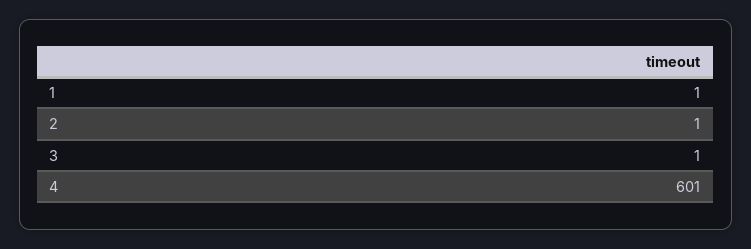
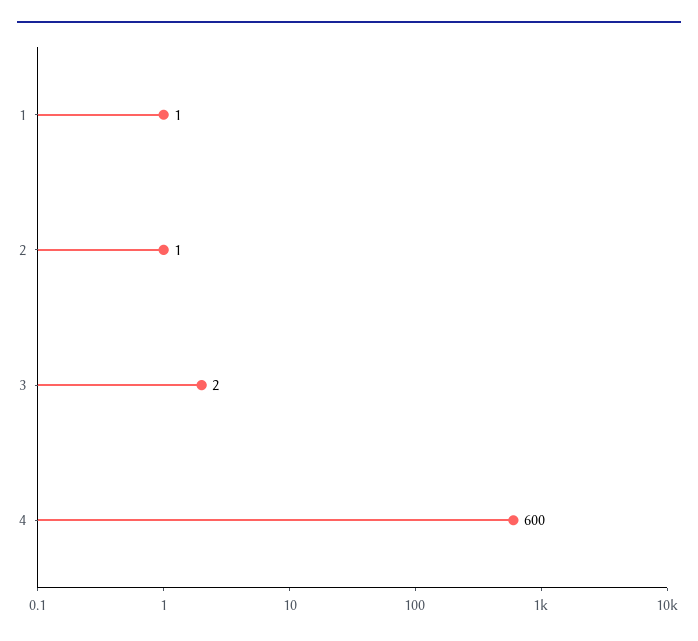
3: 1 -> 2
4: 601 -> 600

